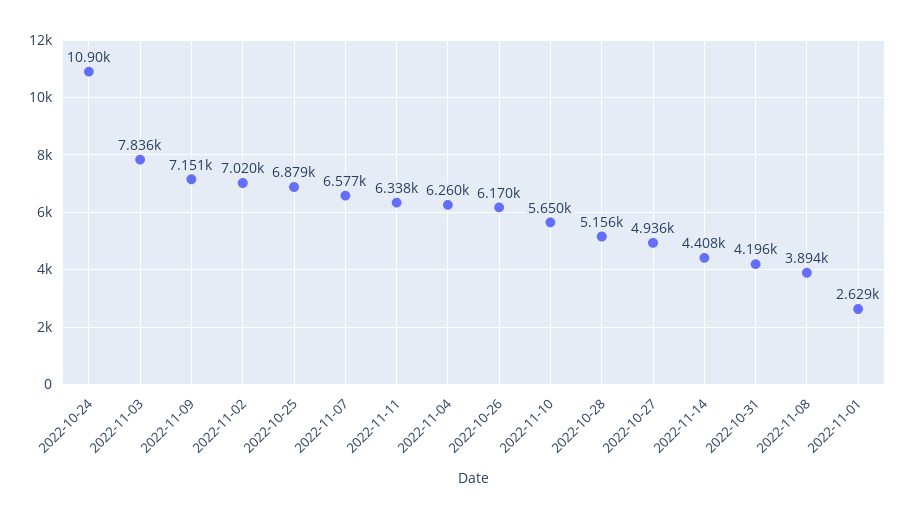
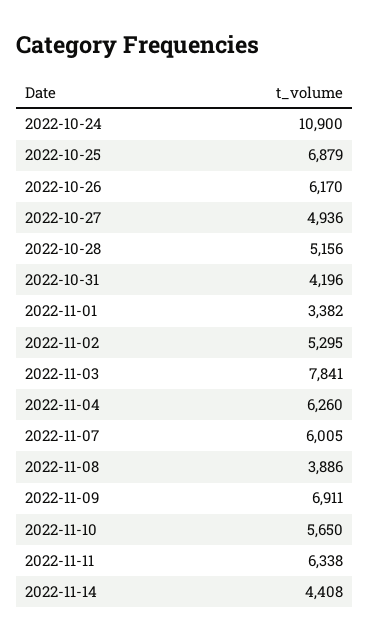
2022-11-03: 7836 -> 7841
2022-11-09: 7151 -> 6911
2022-11-02: 7020 -> 5295
2022-11-07: 6577 -> 6005
2022-11-08: 3894 -> 3886
2022-11-01: 2629 -> 3382

